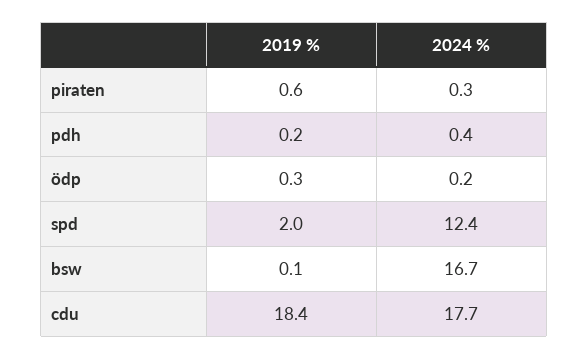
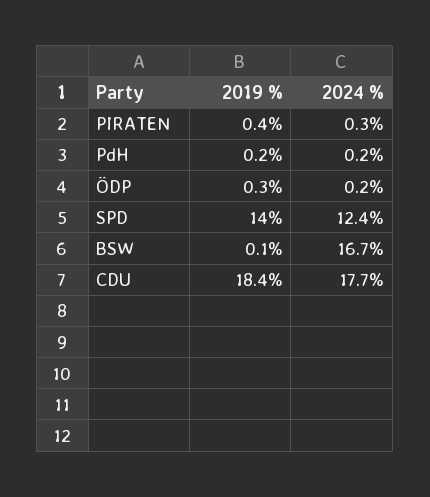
2019 %, piraten: 0.6 -> 0.4
2024 %, pdh: 0.4 -> 0.2
2019 %, spd: 2 -> 14

